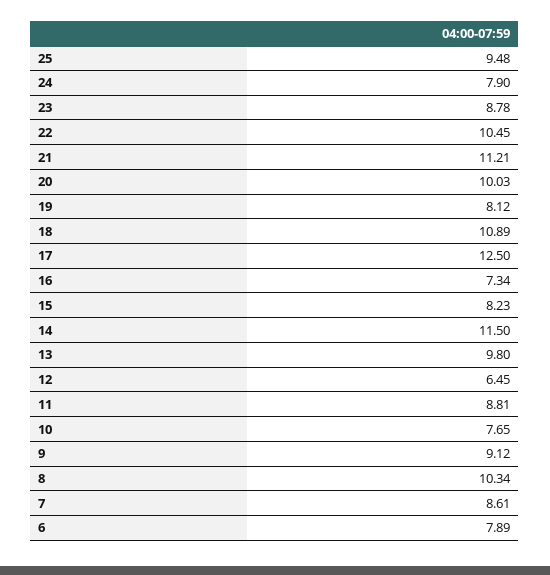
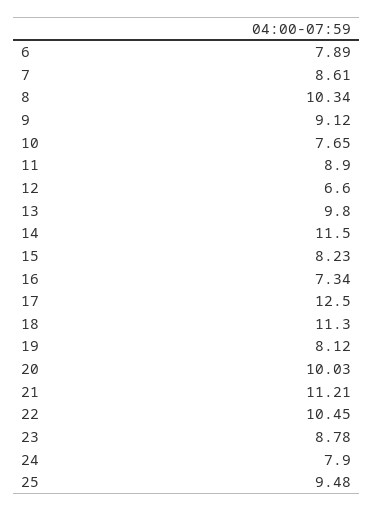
18: 10.89 -> 11.3
12: 6.45 -> 6.6
11: 8.81 -> 8.9

